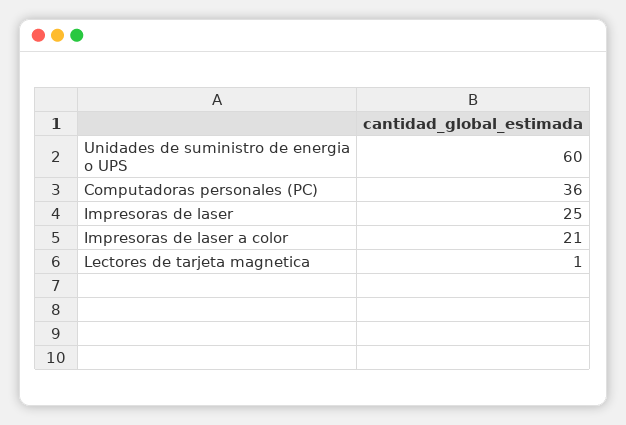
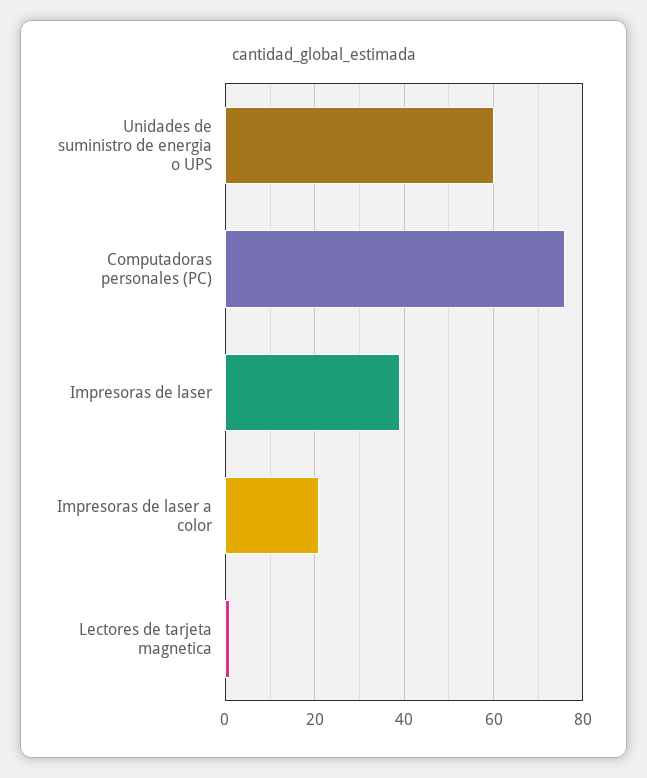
Computadoras personales (PC): 36 -> 75
Impresoras de laser: 25 -> 40

